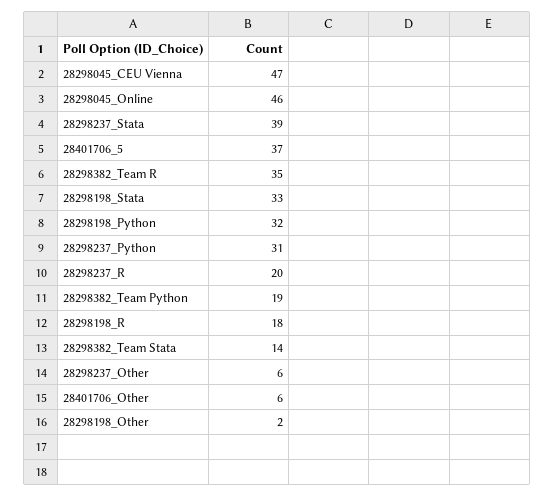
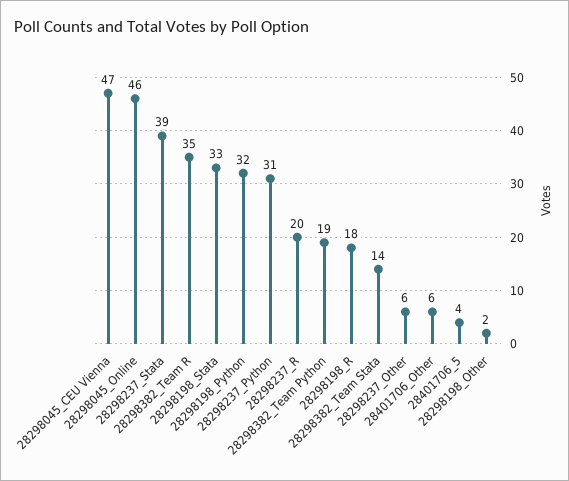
28401706_5: 37 -> 4

